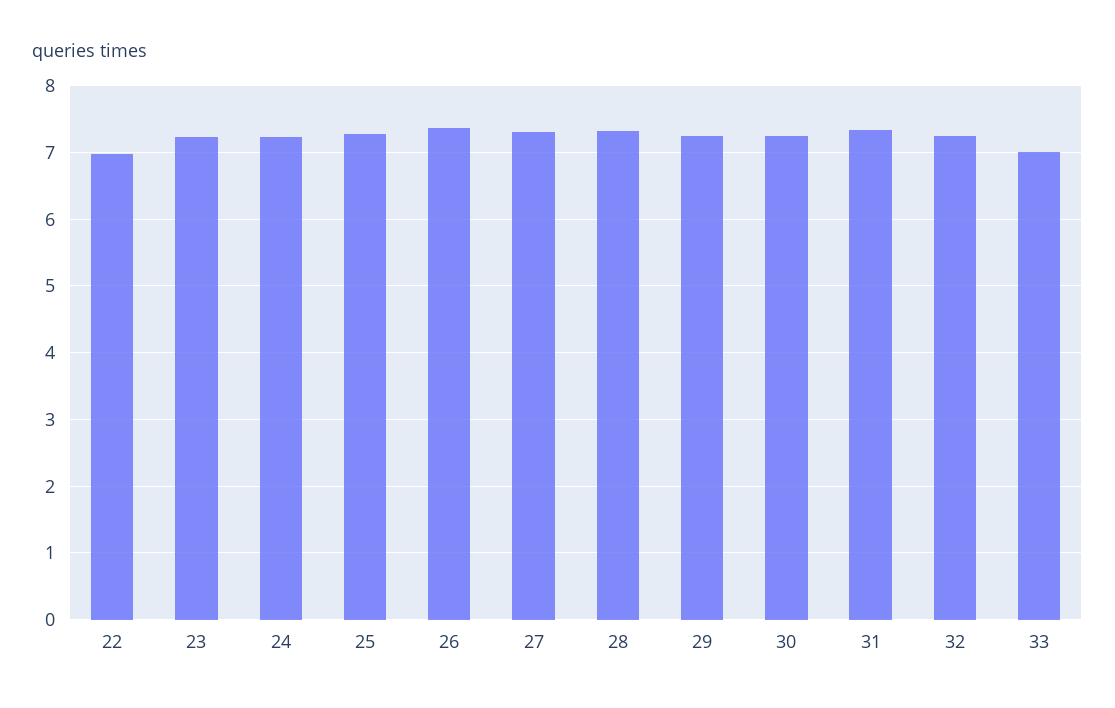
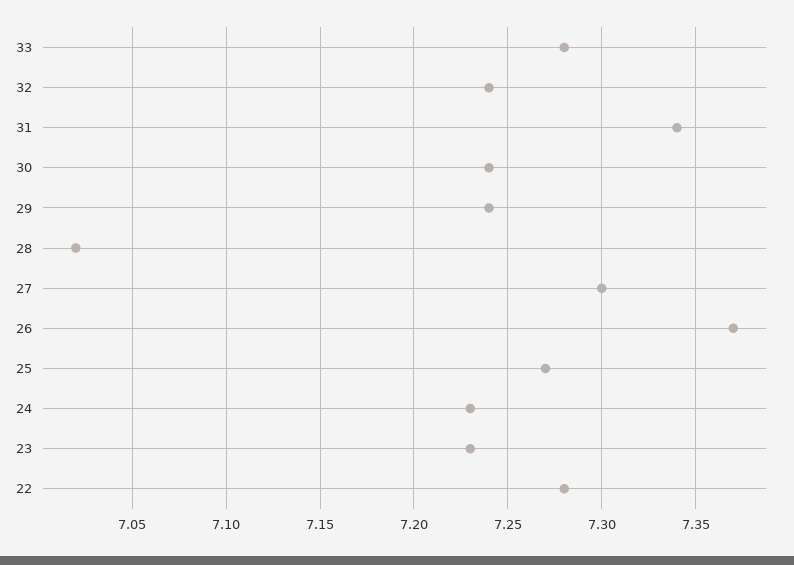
22: 7 -> 7.28
28: 7.3 -> 7.02
33: 7 -> 7.28

